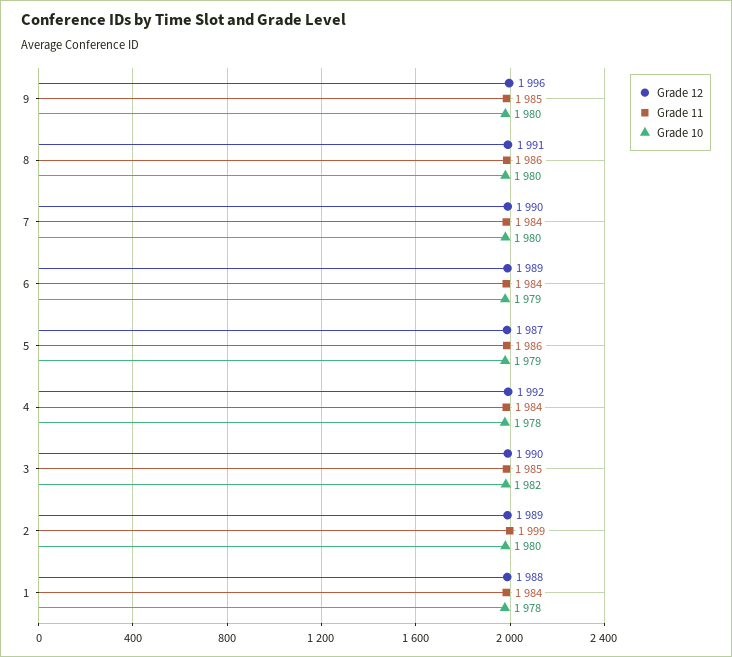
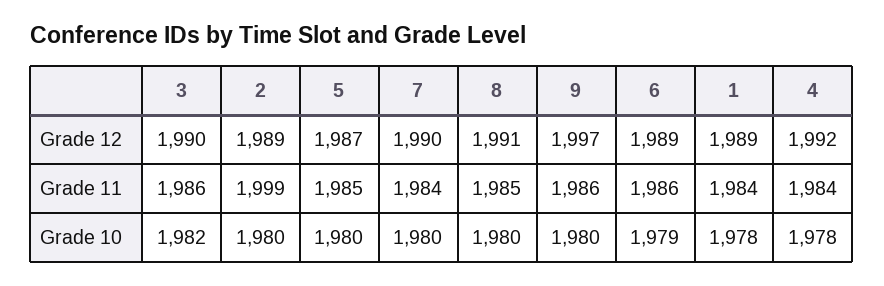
Grade 12, 9: 1996 -> 1997
Grade 11, 9: 1985 -> 1986
Grade 11, 8: 1986 -> 1985
Grade 11, 6: 1984 -> 1986
Grade 11, 5: 1986 -> 1985
Grade 10, 5: 1979 -> 1980
Grade 11, 3: 1985 -> 1986
Grade 12, 1: 1988 -> 1989

